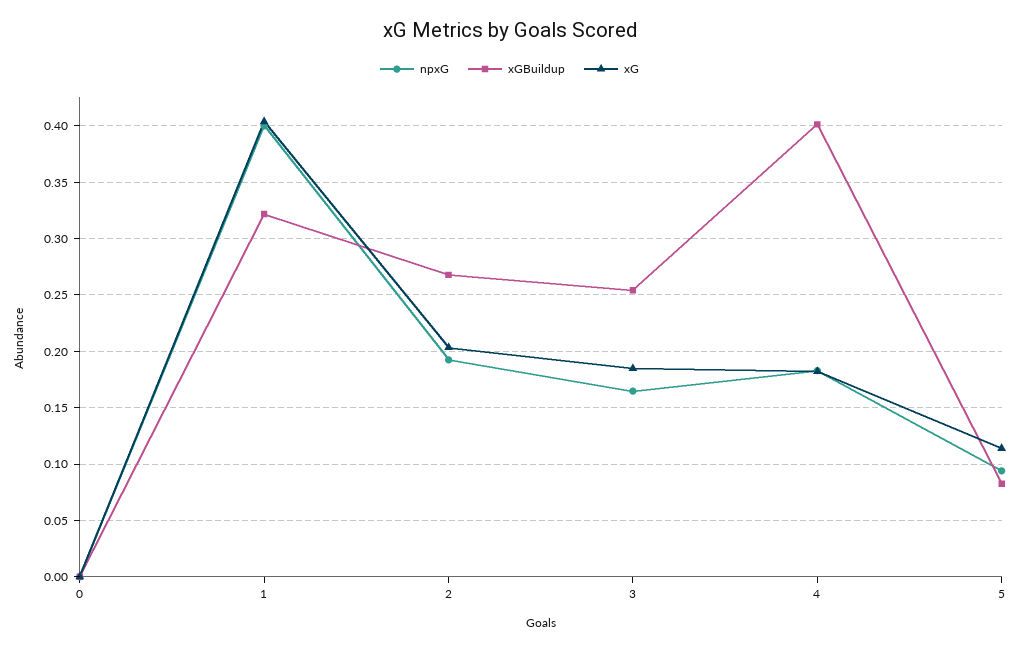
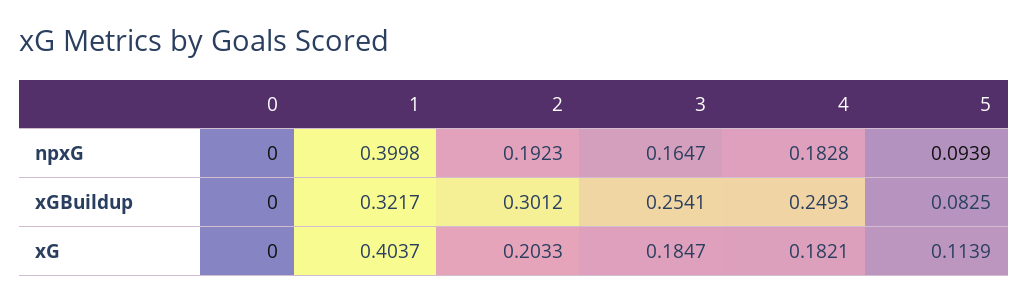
xGBuildup, 2: 0.27 -> 0.3012
xGBuildup, 4: 0.4 -> 0.2493

